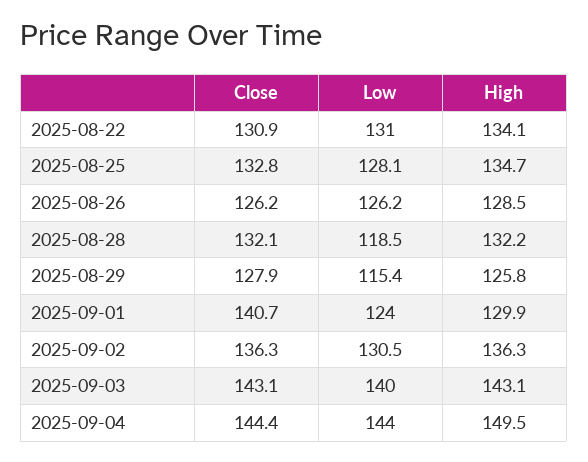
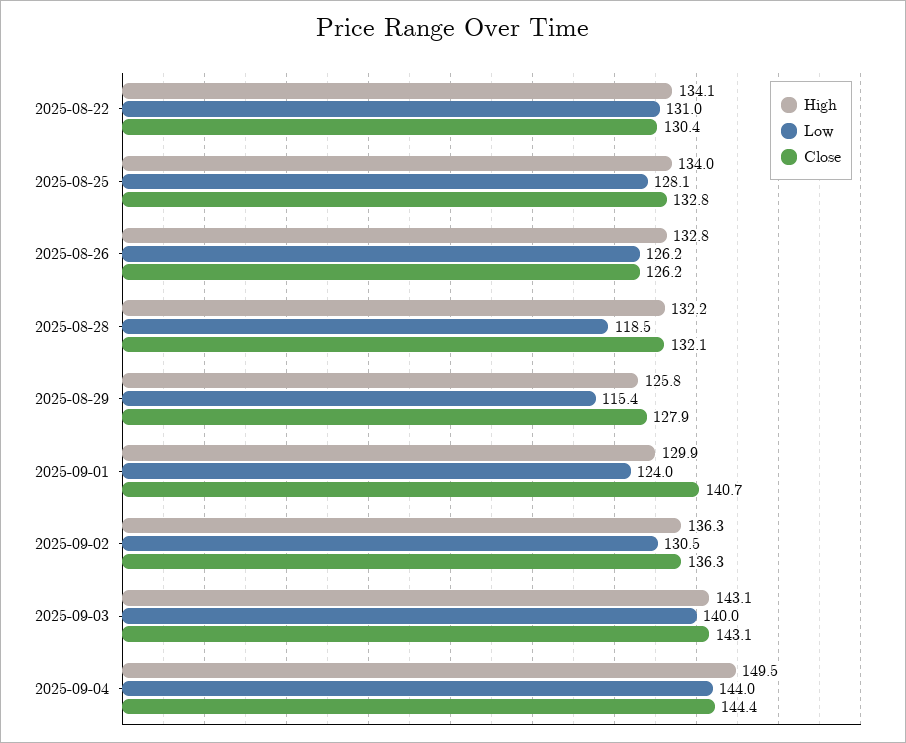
Close, 2025-08-22: 130.9 -> 130.4
High, 2025-08-25: 134.7 -> 134
High, 2025-08-26: 128.5 -> 132.8

